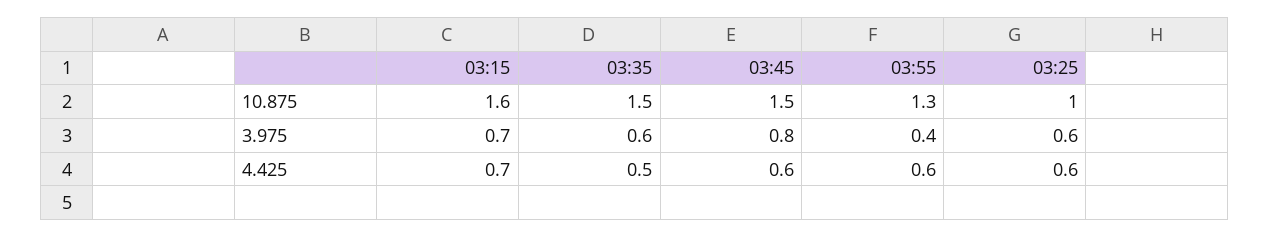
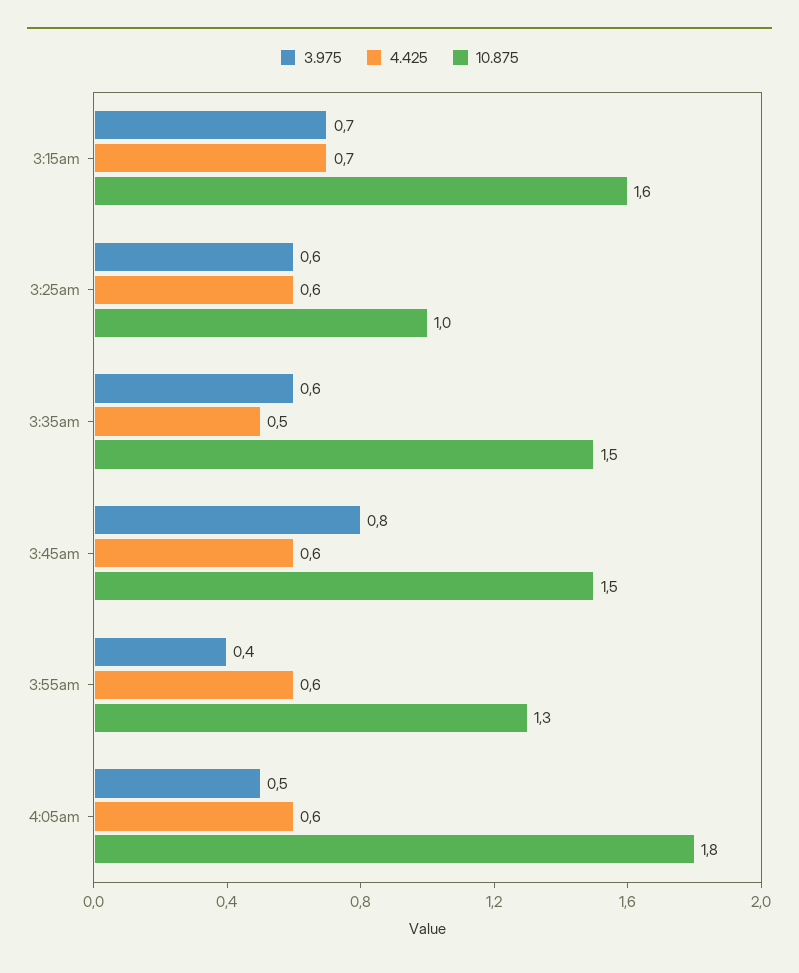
3.975, 4:05am: none -> 0.5
4.425, 4:05am: none -> 0.6
10.875, 4:05am: none -> 1.8

